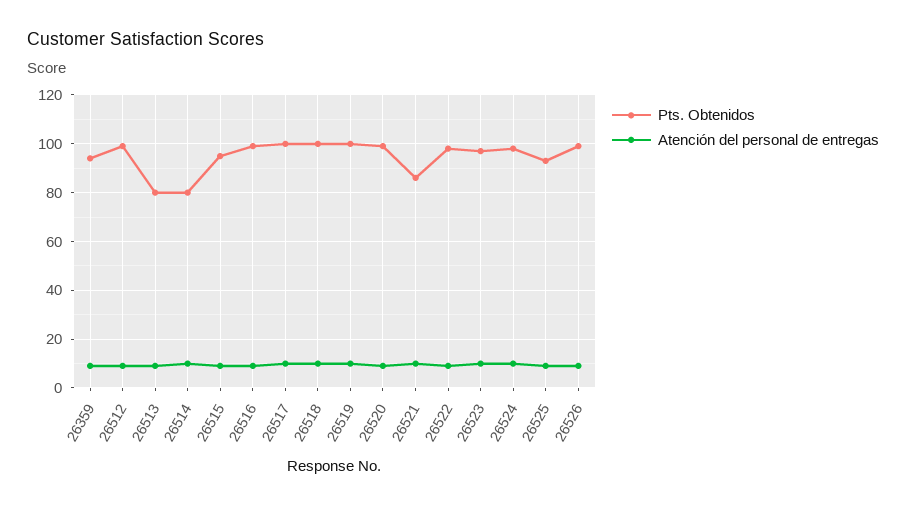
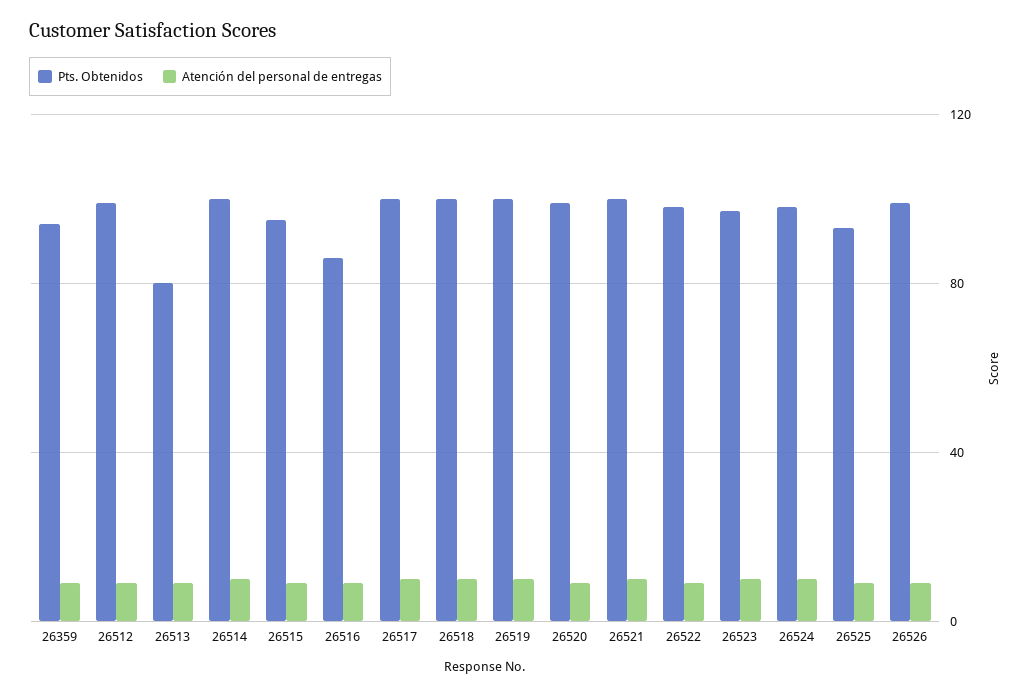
Pts. Obtenidos, 26514: 80 -> 100
Pts. Obtenidos, 26516: 100 -> 85
Pts. Obtenidos, 26521: 85 -> 100

